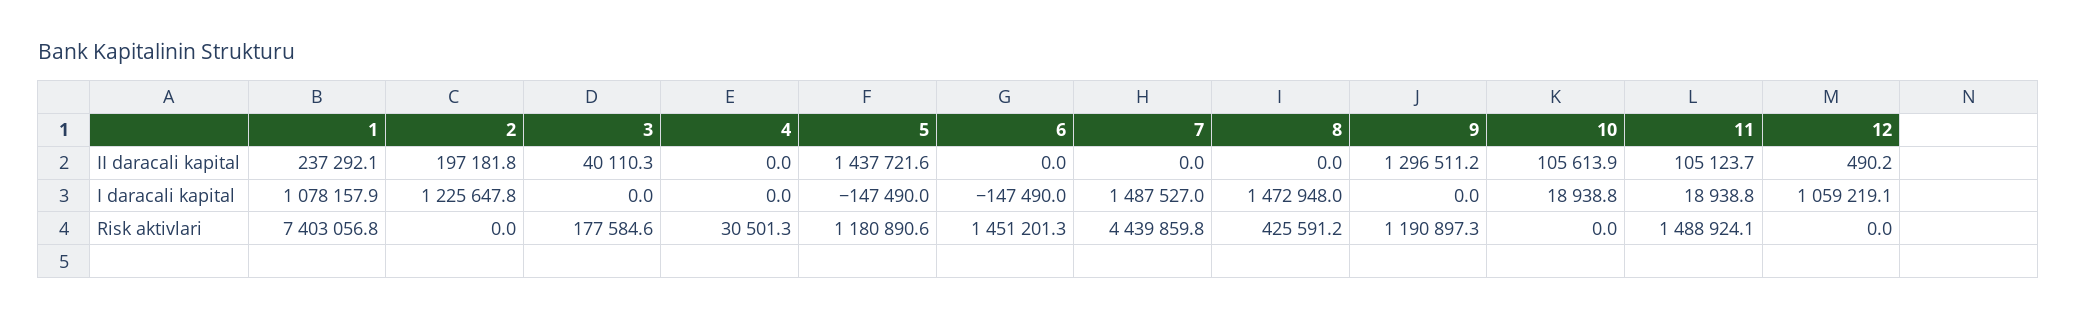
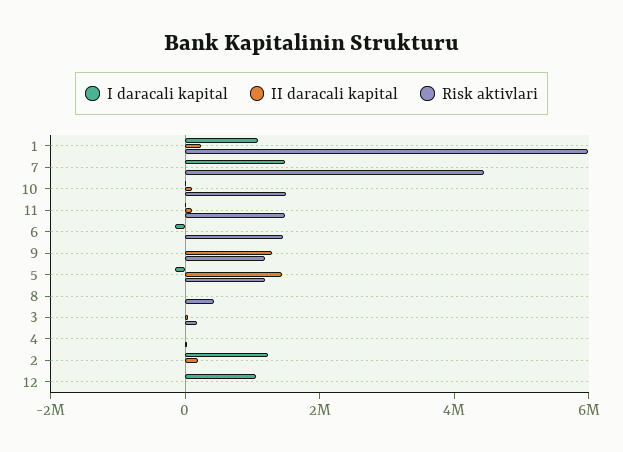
I daracali kapital, 8: 1472948 -> 0
Risk aktivlari, 1: 7403056.8 -> 6000000
Risk aktivlari, 10: 0 -> 1500000

